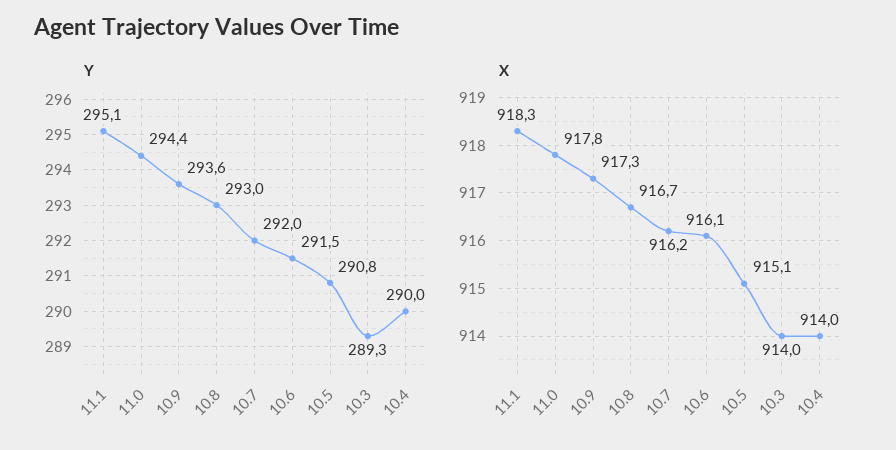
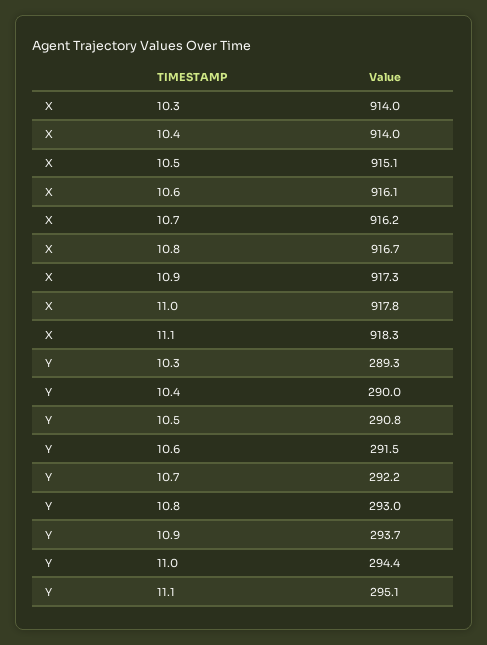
Y, 10.9: 293.6 -> 293.7
Y, 10.7: 292 -> 292.2

